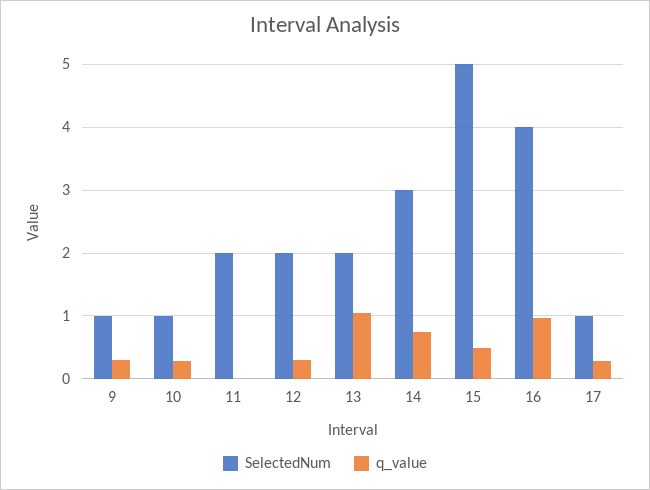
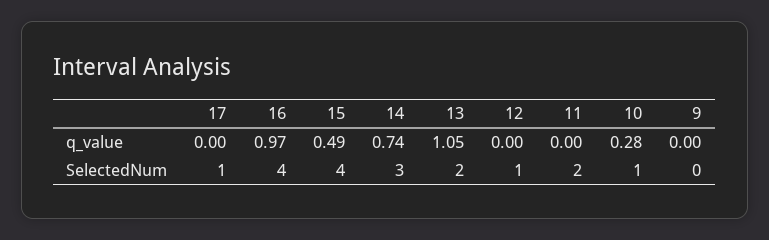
SelectedNum, 9: 1 -> 0
q_value, 9: 0.3 -> 0
SelectedNum, 12: 2 -> 1
q_value, 12: 0.3 -> 0
SelectedNum, 15: 5 -> 4
q_value, 17: 0.3 -> 0

